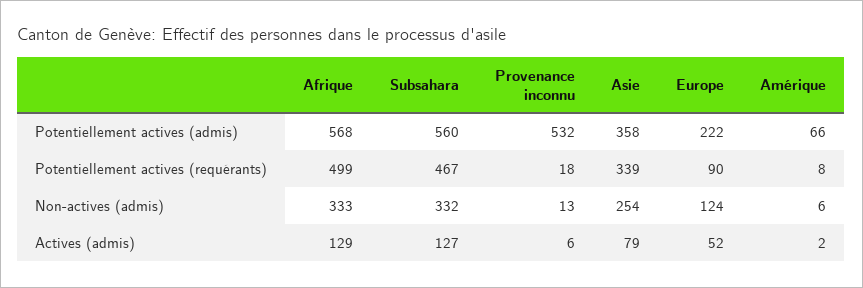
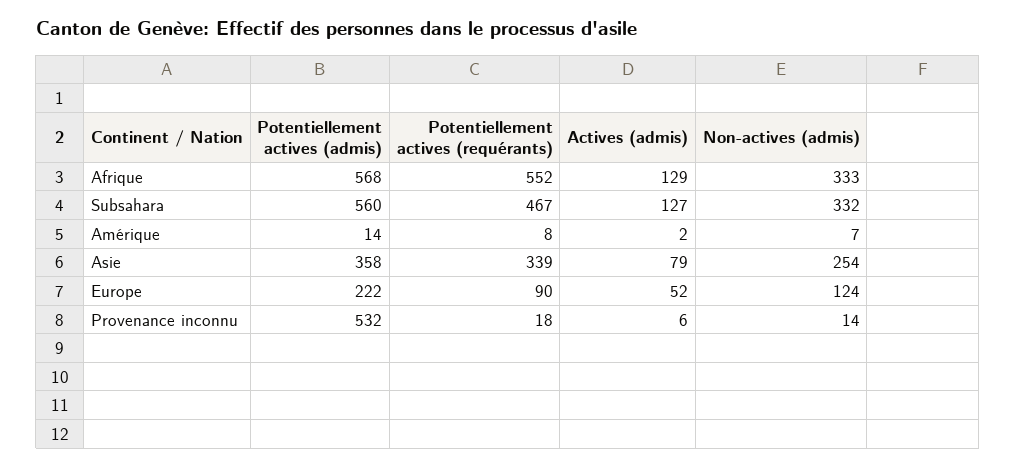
Amérique, Potentiellement actives (admis): 66 -> 14
Afrique, Potentiellement actives (requérants): 499 -> 552
Provenance inconnu, Non-actives (admis): 13 -> 14
Amérique, Non-actives (admis): 6 -> 7

